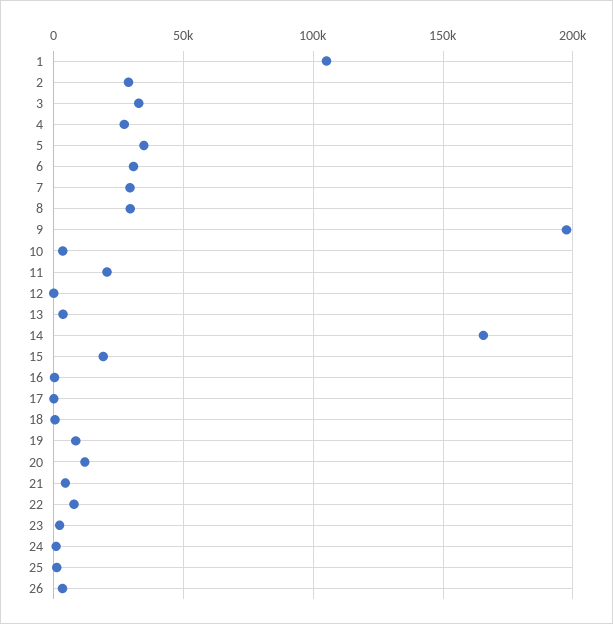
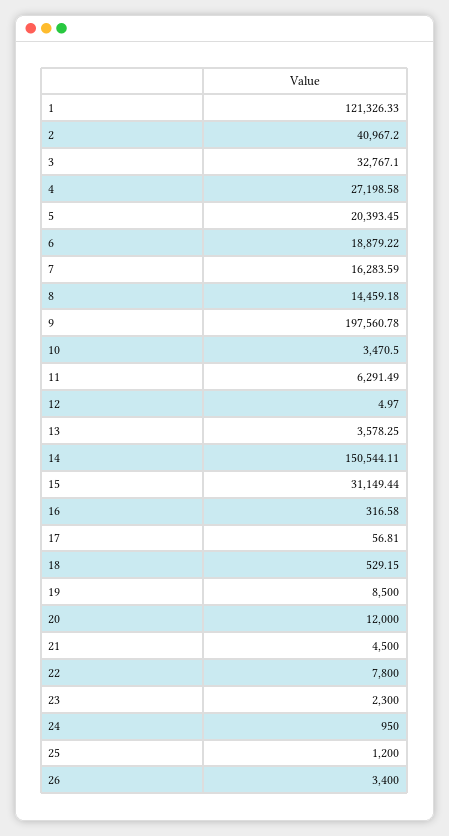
1: 105000 -> 121326.33
2: 30000 -> 40967.2
5: 35000 -> 20393.45
6: 30000 -> 18879.22
7: 30000 -> 16283.59
8: 30000 -> 14459.18
11: 20000 -> 6291.49
14: 165000 -> 150544.11
15: 20000 -> 31149.44

